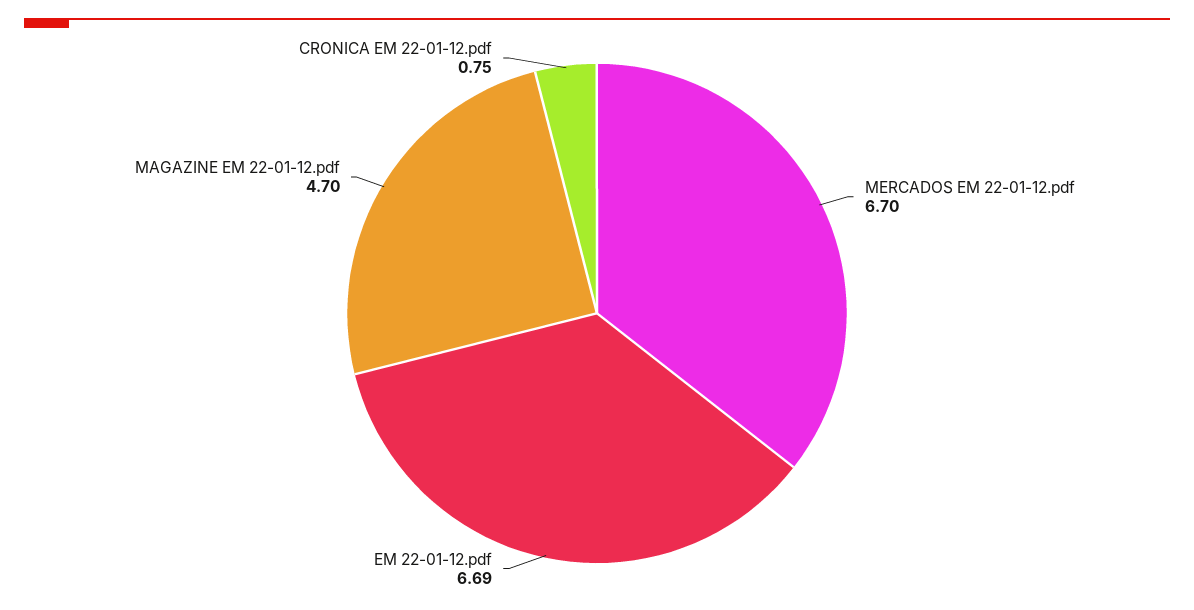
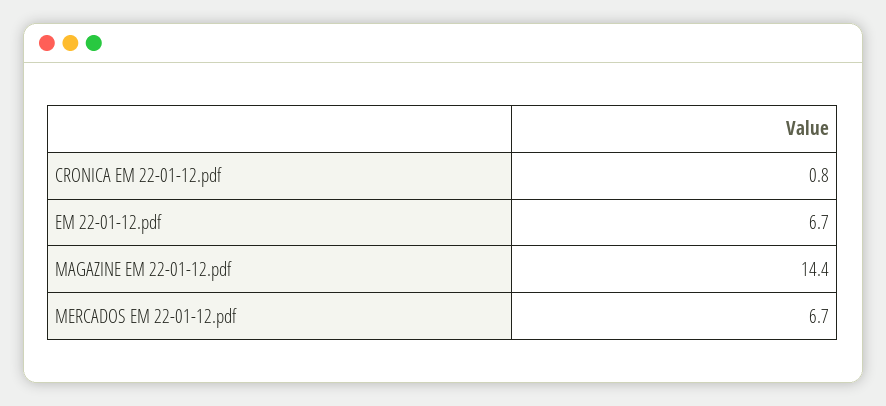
MAGAZINE EM 22-01-12.pdf: 4.7 -> 14.4

